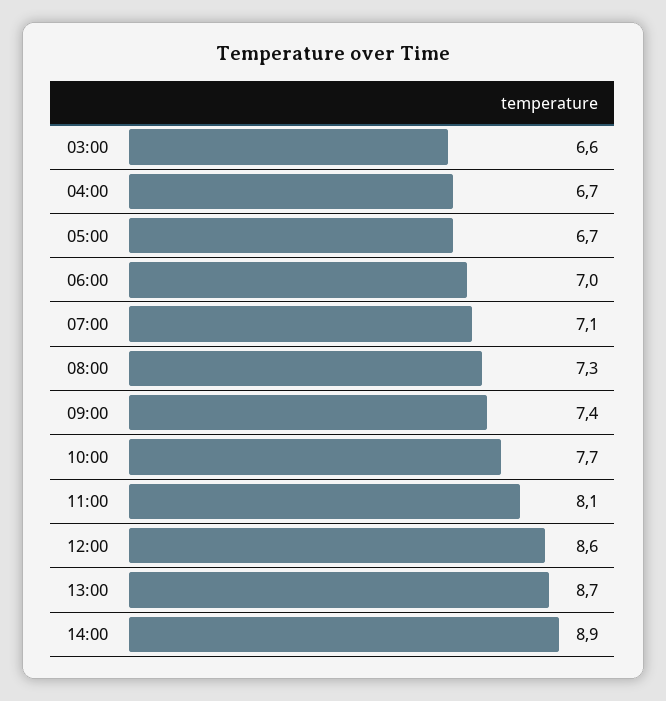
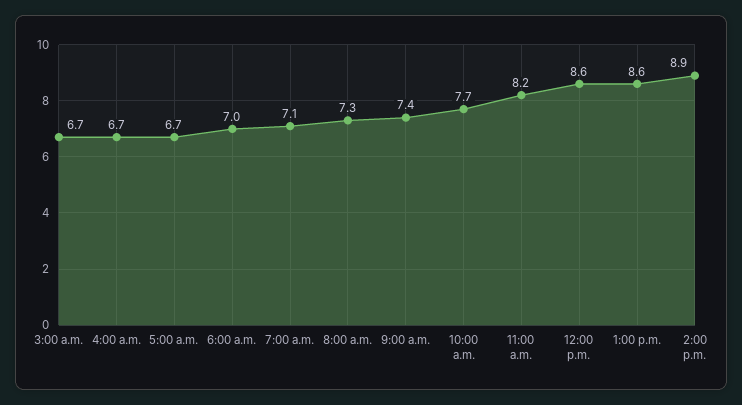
03:00: 6.6 -> 6.7
11:00: 8.1 -> 8.2
13:00: 8.7 -> 8.6

